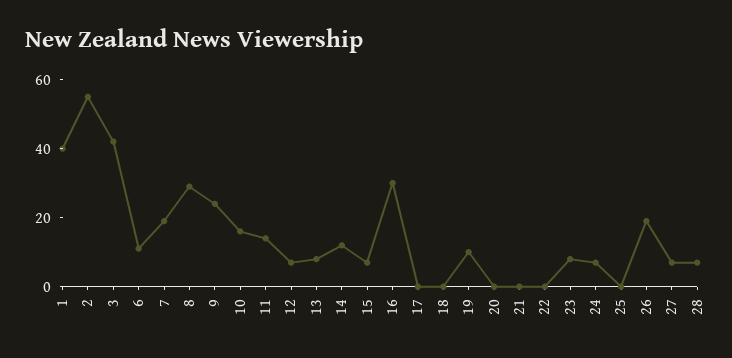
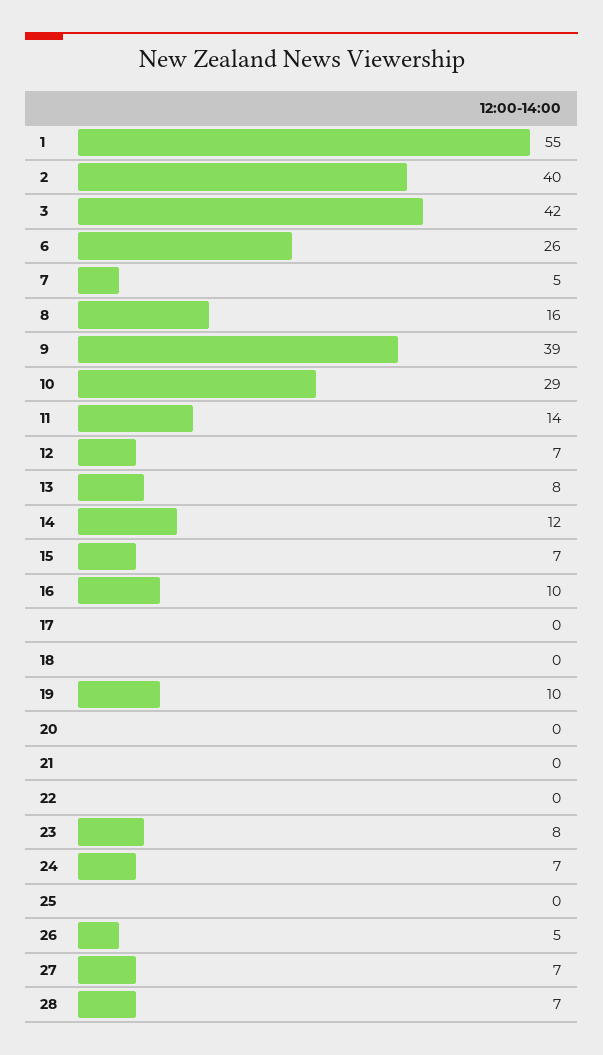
1: 40 -> 55
2: 55 -> 40
6: 10 -> 26
7: 20 -> 5
8: 30 -> 16
9: 25 -> 39
10: 15 -> 29
16: 30 -> 10
26: 20 -> 5

